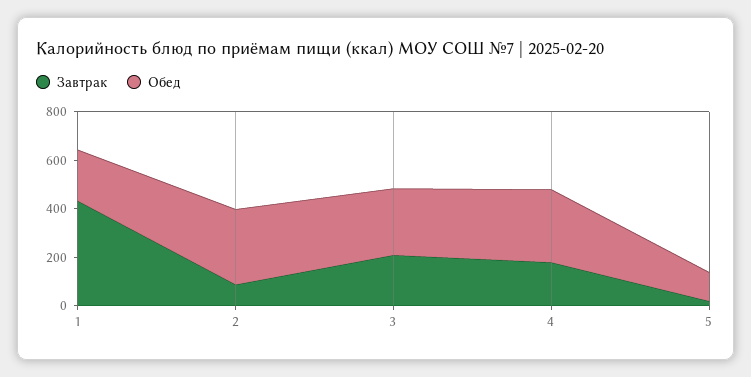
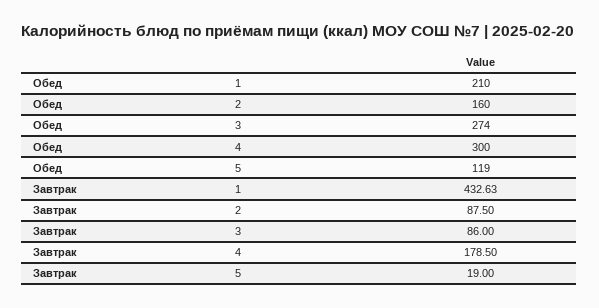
Обед, 2: 300 -> 160
Завтрак, 3: 200 -> 86

